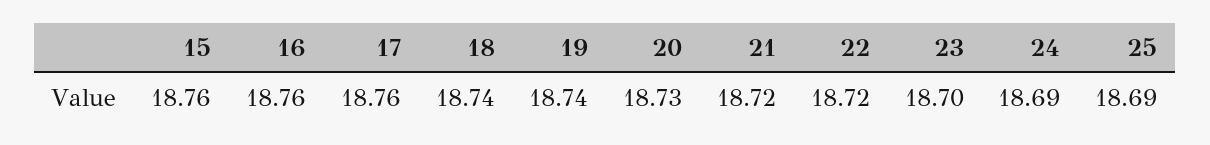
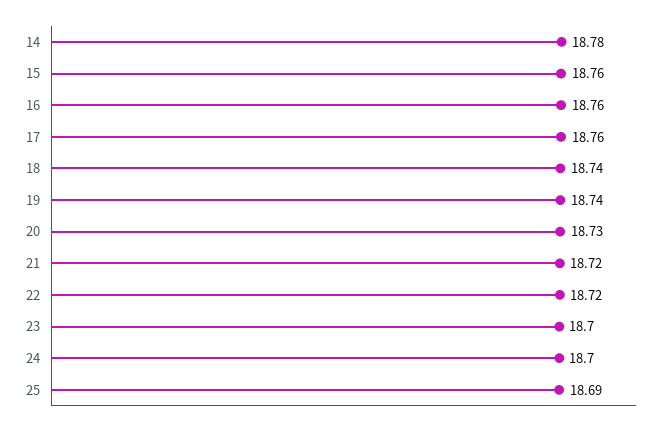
24: 18.69 -> 18.7
14: none -> 18.78

